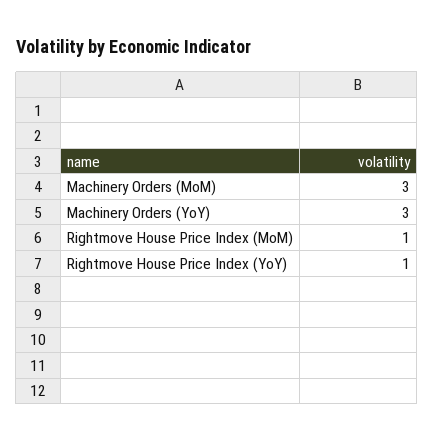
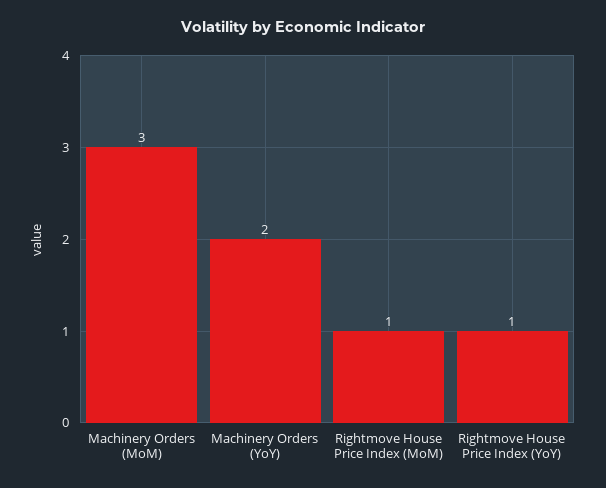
Machinery Orders (YoY): 3 -> 2

